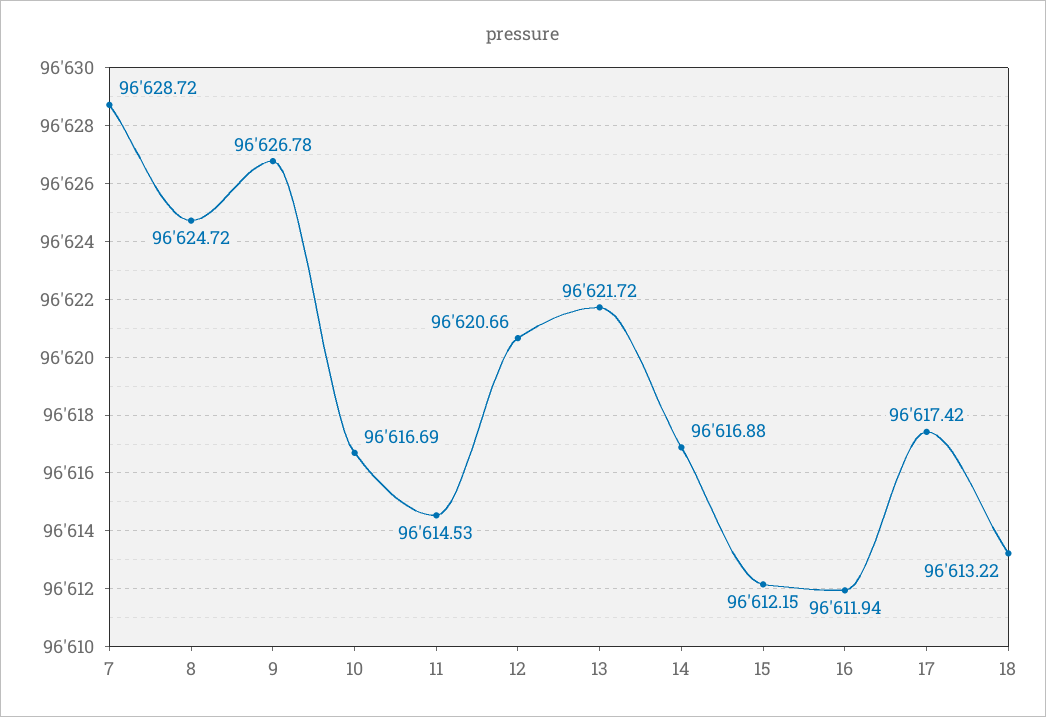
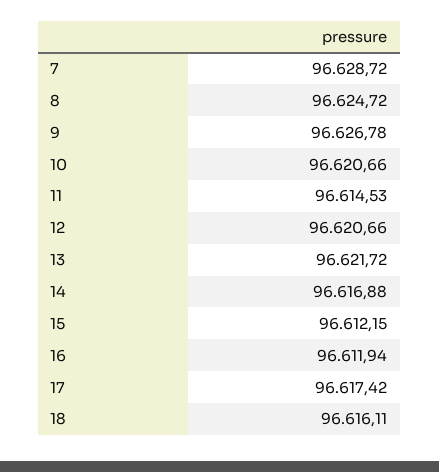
10: 96616.69 -> 96620.66
18: 96613.22 -> 96616.11

